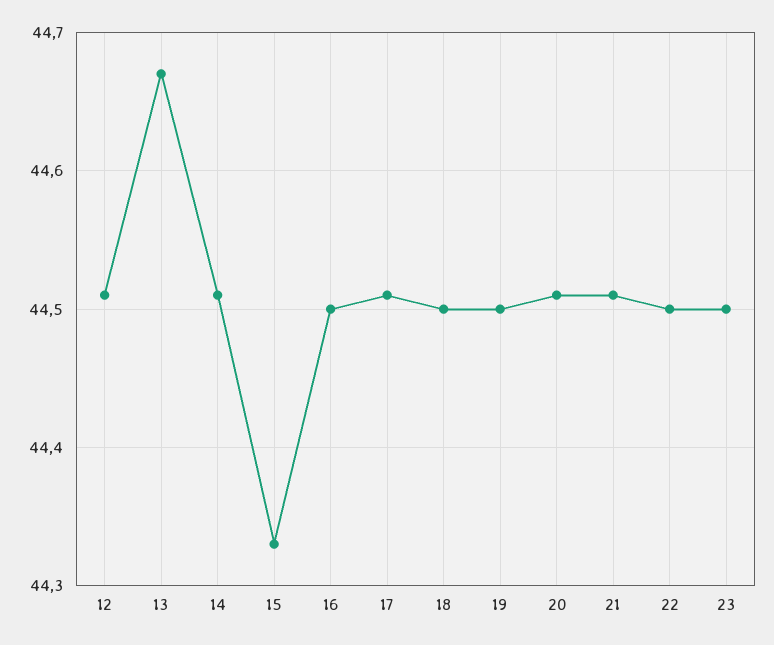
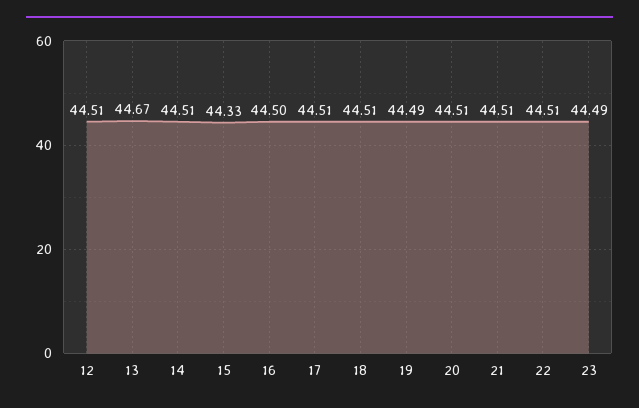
18: 44.5 -> 44.51
19: 44.5 -> 44.49
22: 44.5 -> 44.51
23: 44.5 -> 44.49

